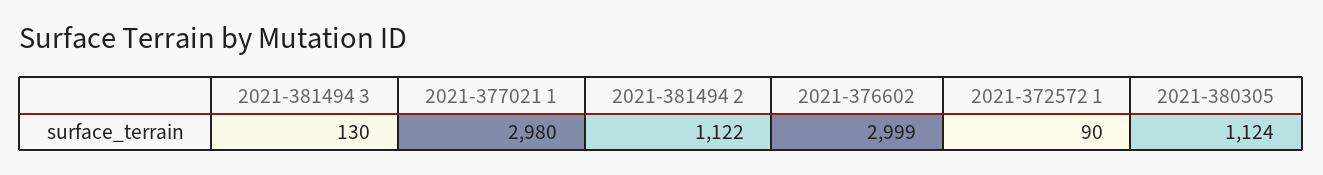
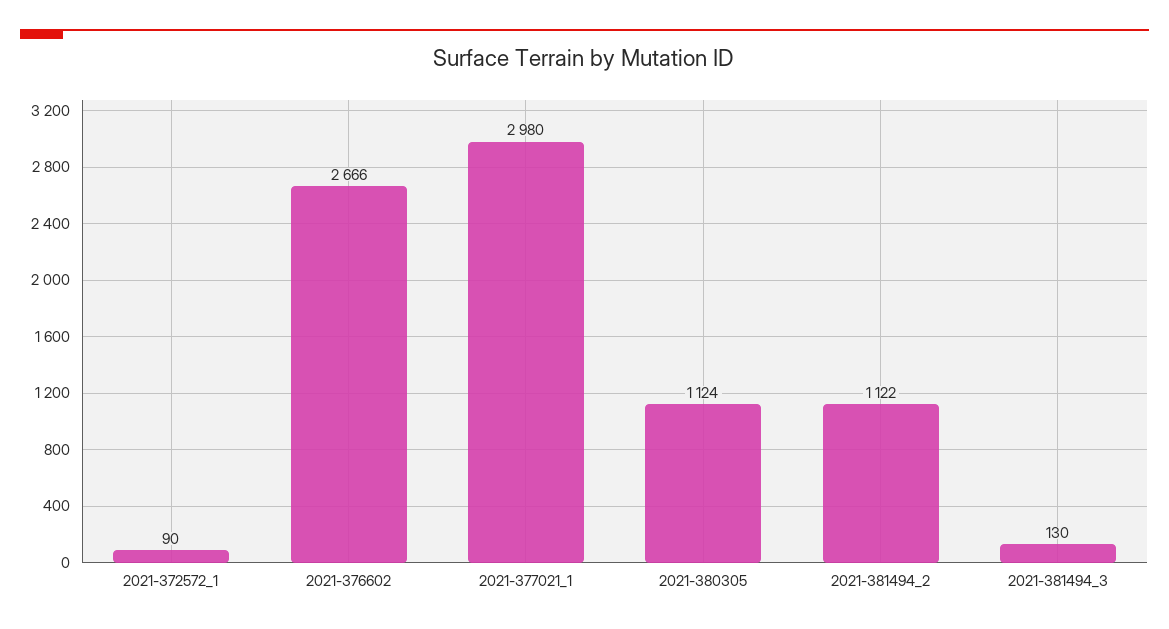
2021-376602: 2999 -> 2666

